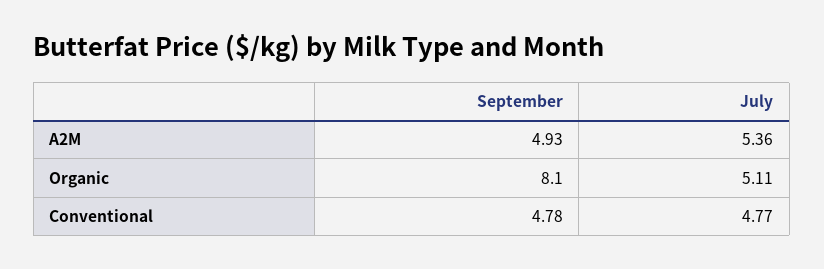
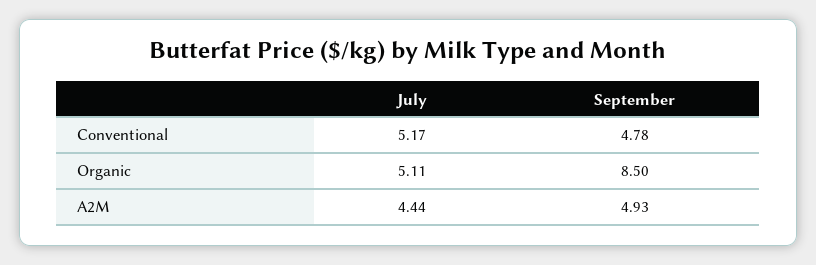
July, A2M: 5.36 -> 4.44
September, Organic: 8.1 -> 8.5
July, Conventional: 4.77 -> 5.17

